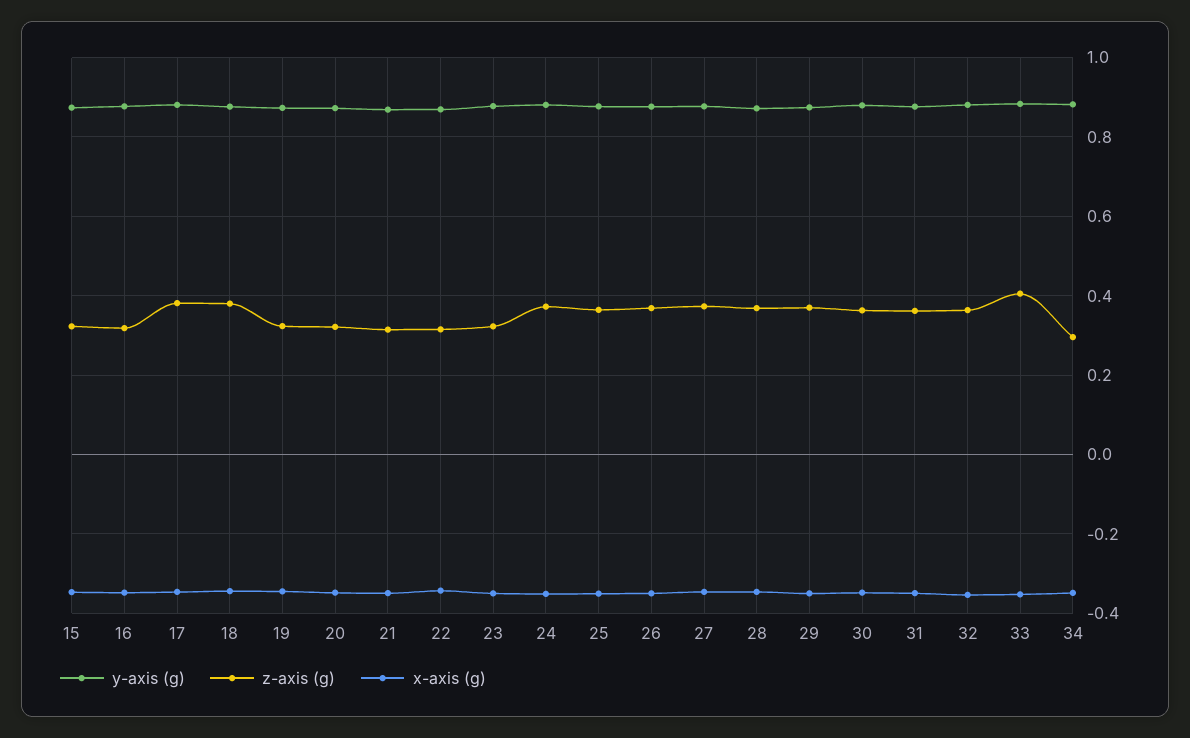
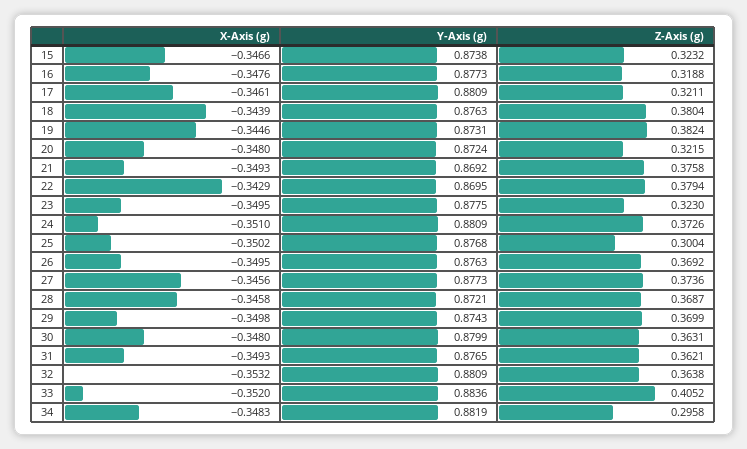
z-axis (g), 17: 0.38 -> 0.3211
z-axis (g), 19: 0.32 -> 0.3824
z-axis (g), 21: 0.32 -> 0.3758
z-axis (g), 22: 0.32 -> 0.3794
z-axis (g), 25: 0.36 -> 0.3004

